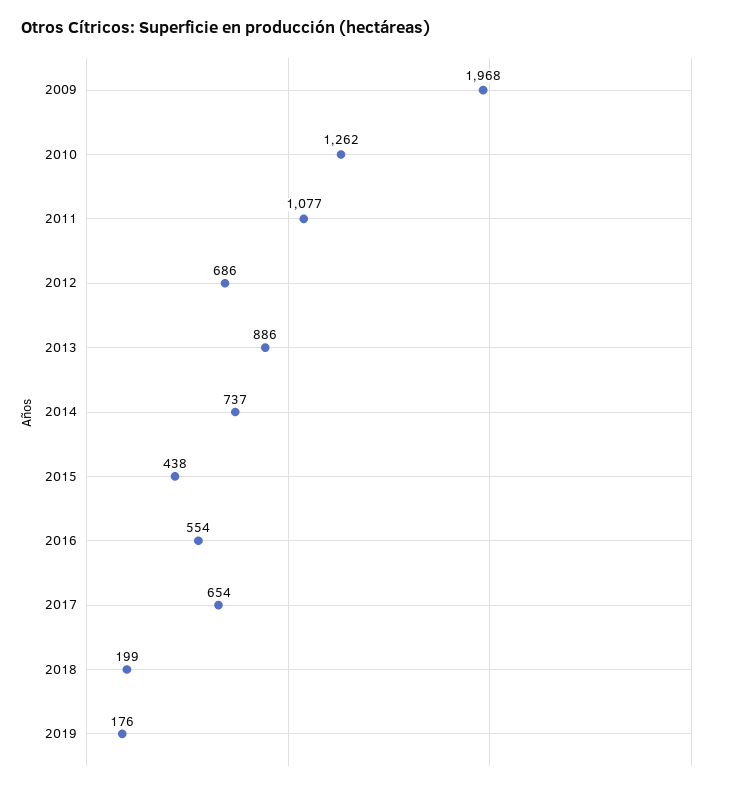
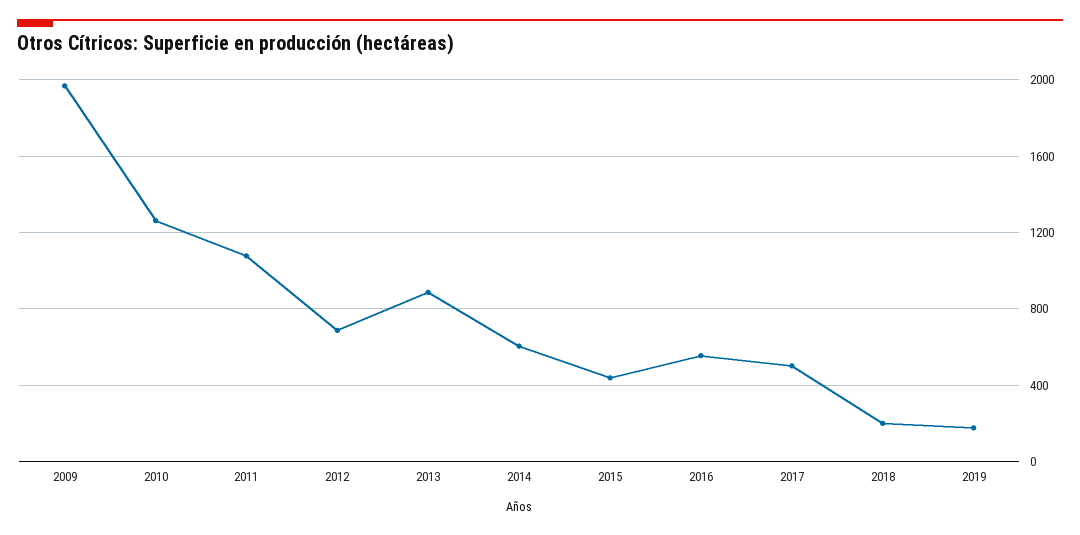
2014: 737 -> 600
2017: 654 -> 500

